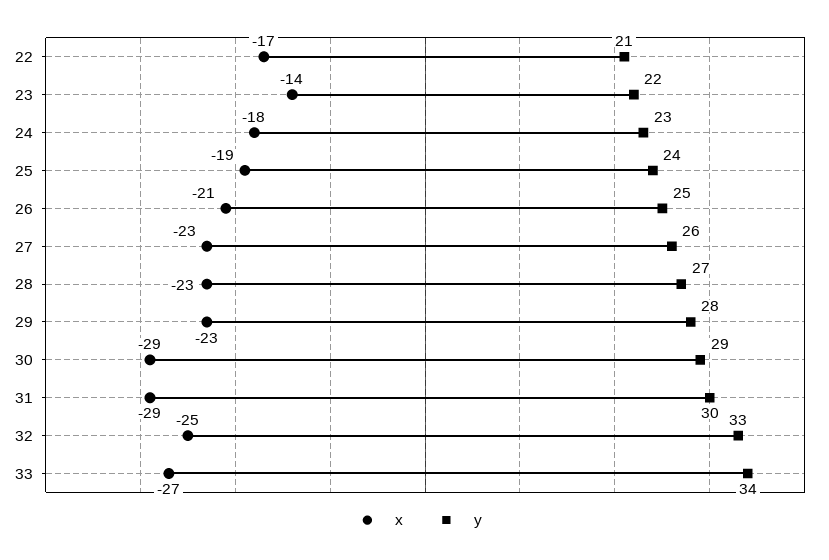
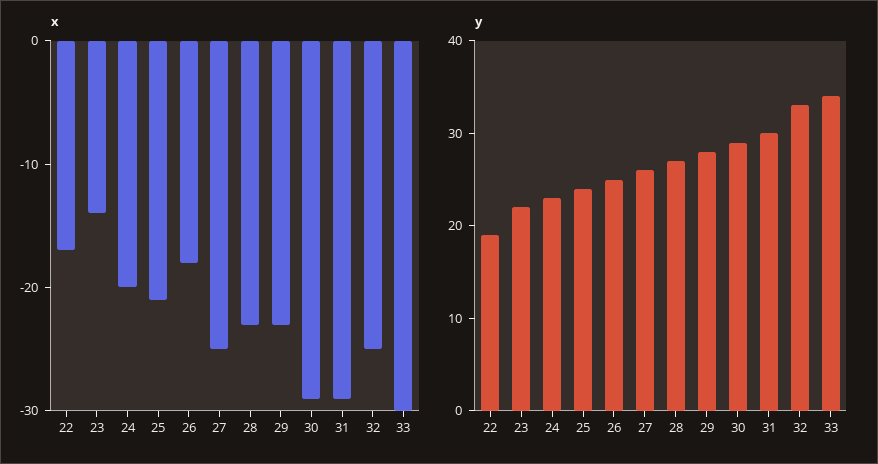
y, 22: 21 -> 19
x, 24: -18 -> -20
x, 25: -19 -> -21
x, 26: -21 -> -18
x, 27: -23 -> -25
x, 33: -27 -> -30

